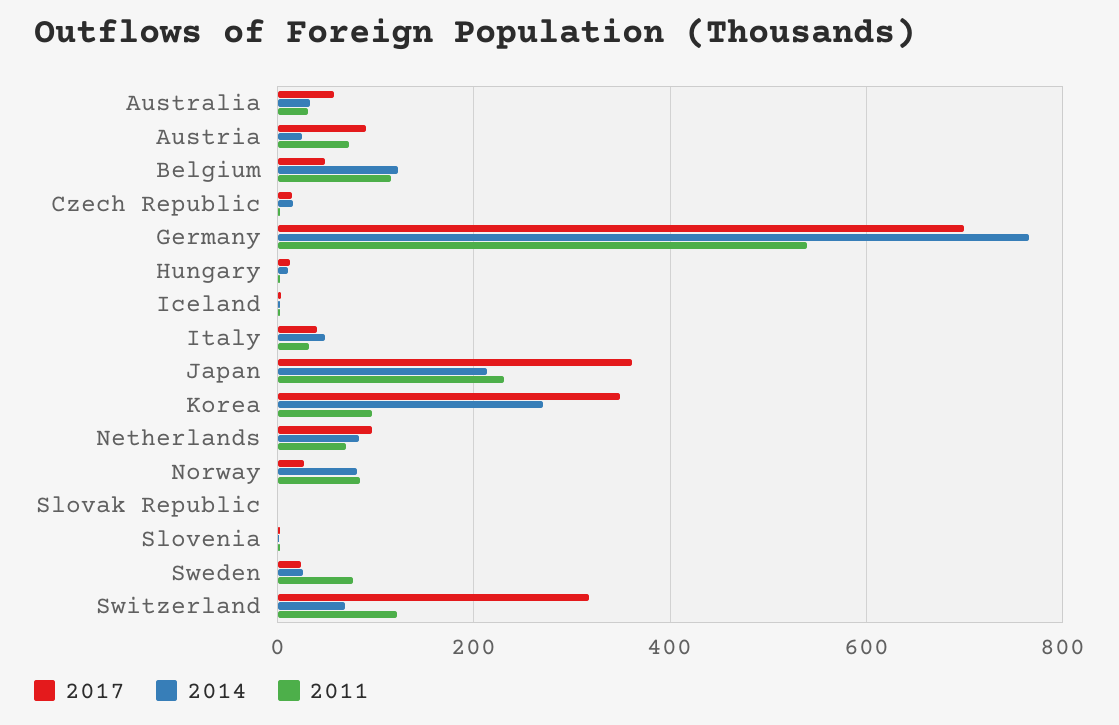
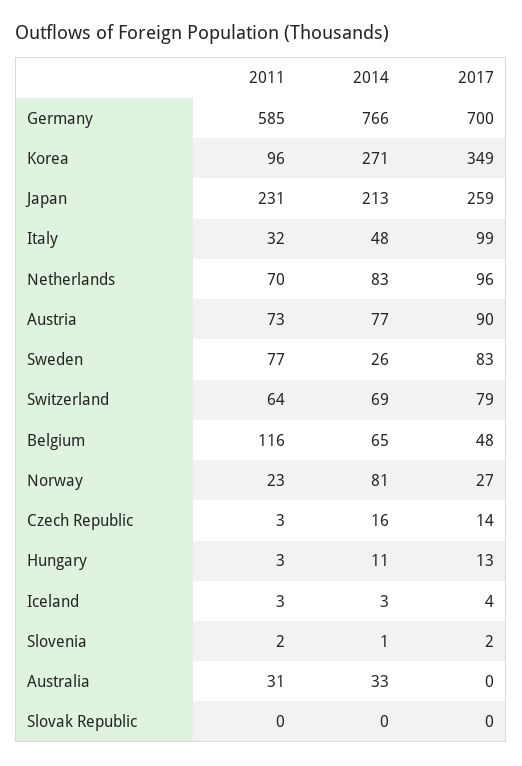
2017, Australia: 60 -> 0
2014, Austria: 20 -> 77
2014, Belgium: 120 -> 65
2011, Germany: 540 -> 585
2017, Italy: 40 -> 99
2017, Japan: 360 -> 259
2011, Norway: 80 -> 23
2017, Sweden: 20 -> 83
2017, Switzerland: 320 -> 79
2011, Switzerland: 120 -> 64

